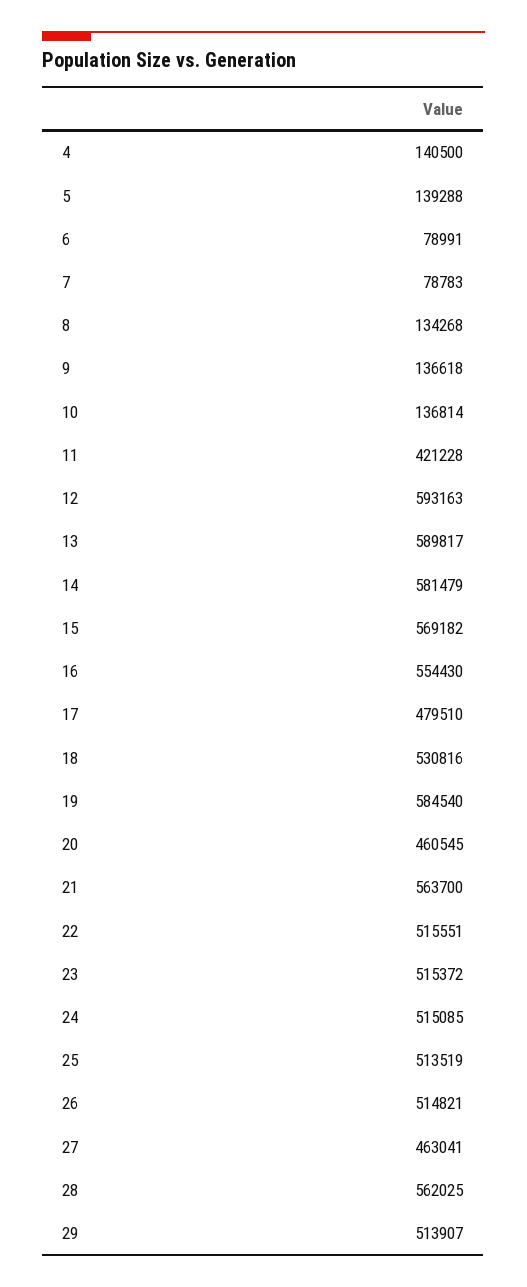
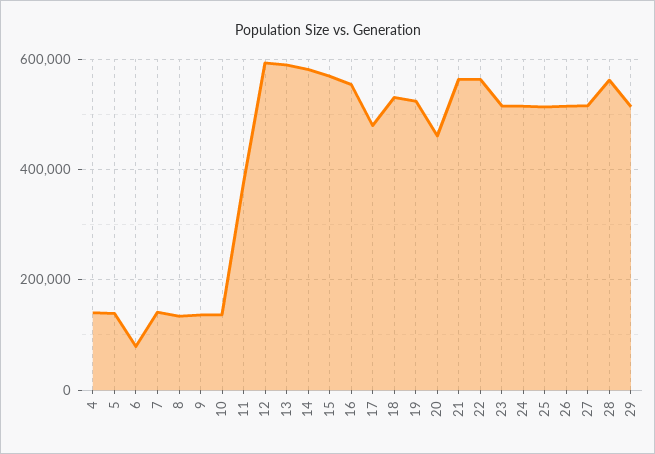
7: 78783 -> 140000
11: 421228 -> 380000
19: 584540 -> 520000
22: 515551 -> 560000
27: 463041 -> 520000

